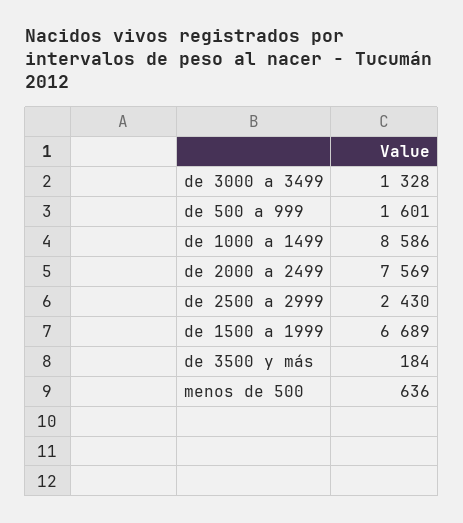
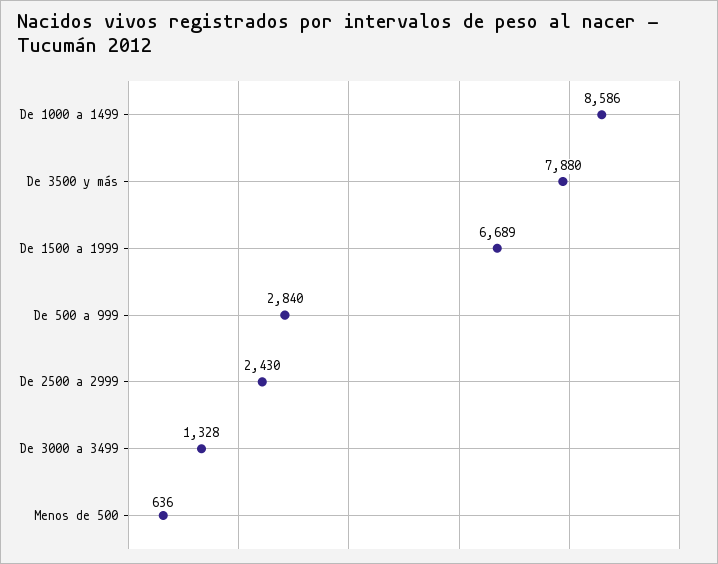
de 500 a 999: 1601 -> 2840
de 2000 a 2499: 7569 -> none
de 3500 y más: 184 -> 7880

